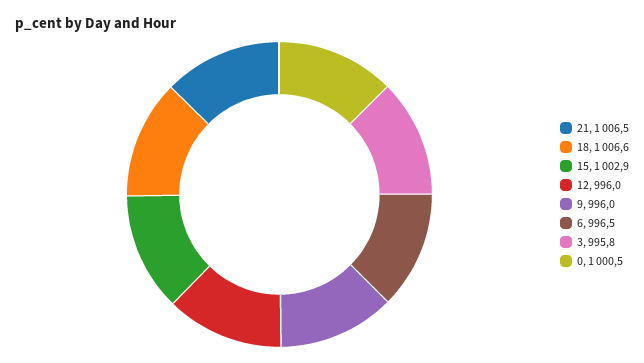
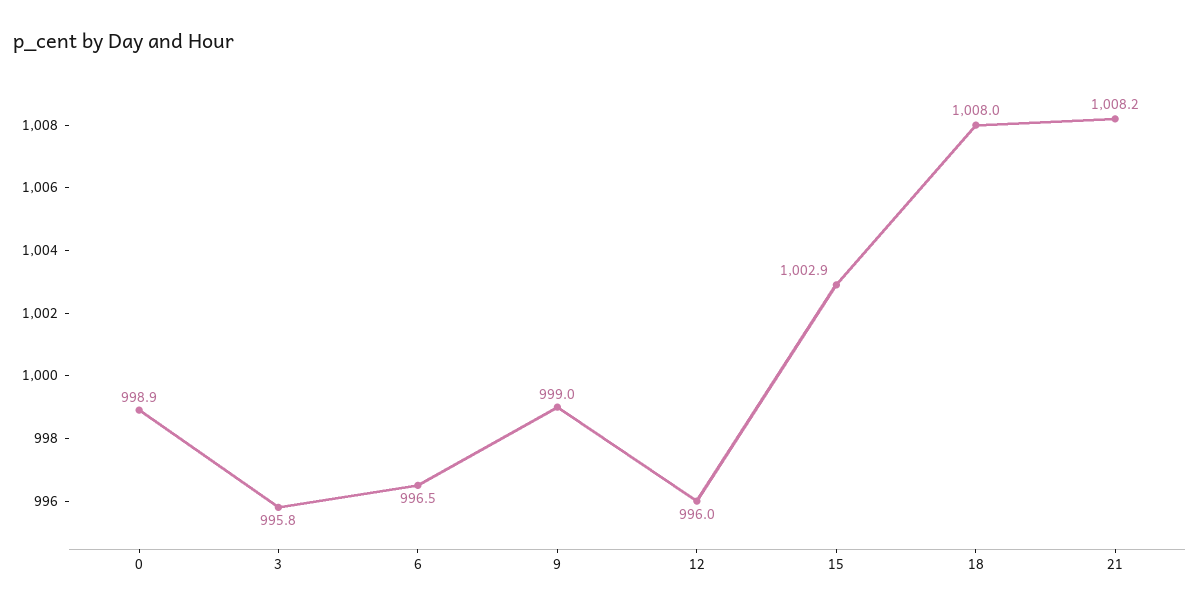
21: 1006.5 -> 1008.2
18: 1006.6 -> 1008
9: 996 -> 999
0: 1000.5 -> 998.9

